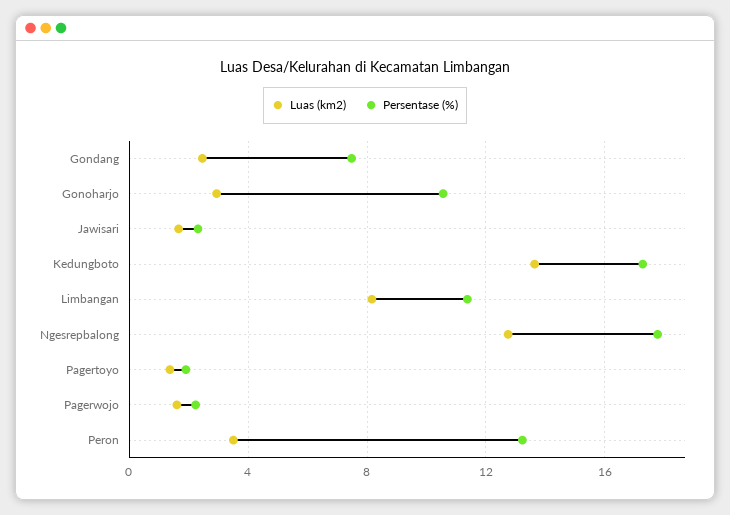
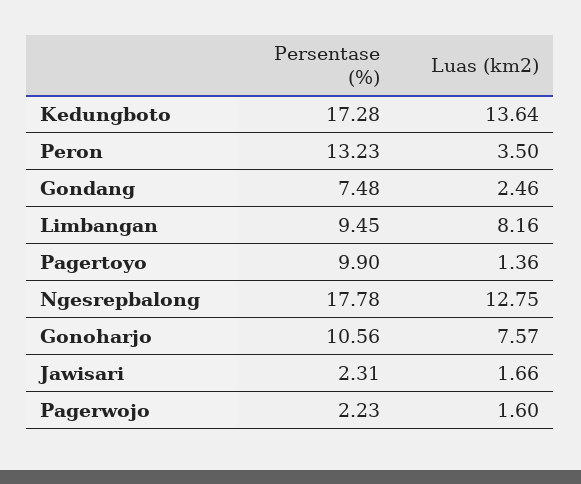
Luas (km2), Gonoharjo: 3 -> 7.57
Persentase (%), Limbangan: 11.5 -> 9.45
Persentase (%), Pagertoyo: 2 -> 9.9

